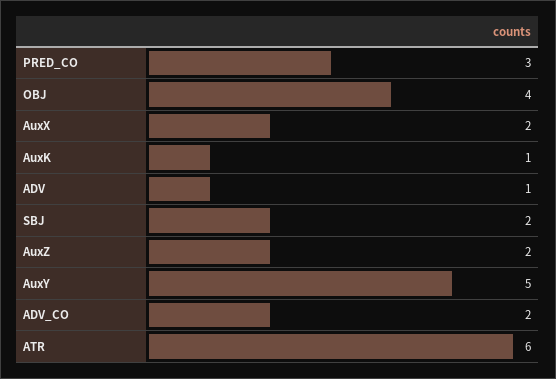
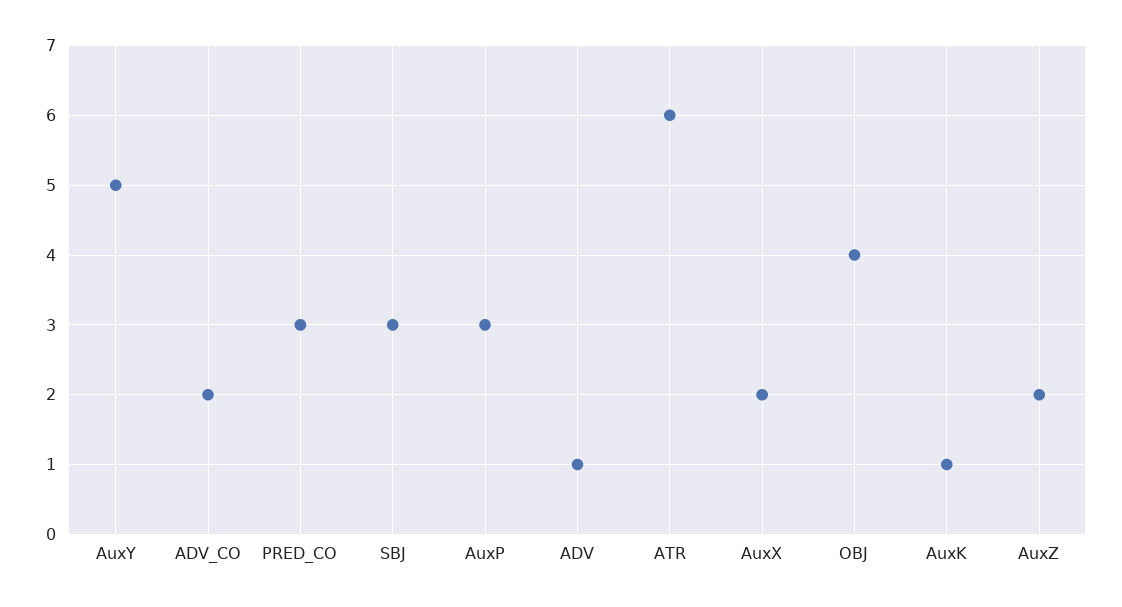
SBJ: 2 -> 3
AuxP: none -> 3

